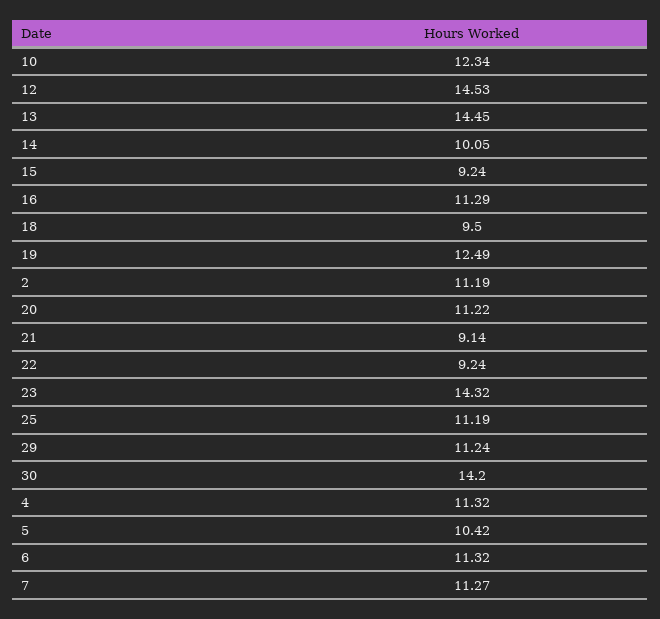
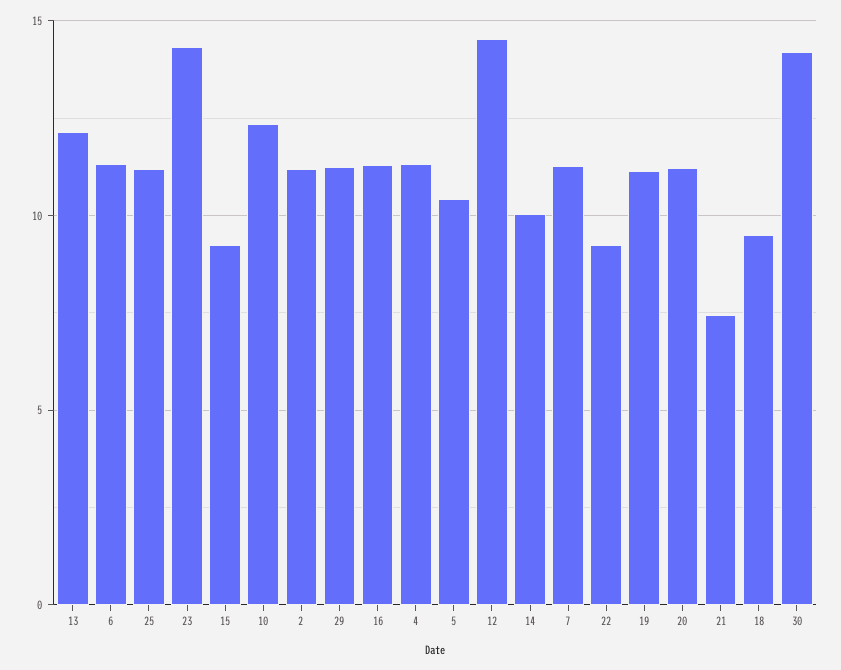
13: 14.45 -> 12
19: 12.49 -> 11
21: 9.14 -> 7.5

